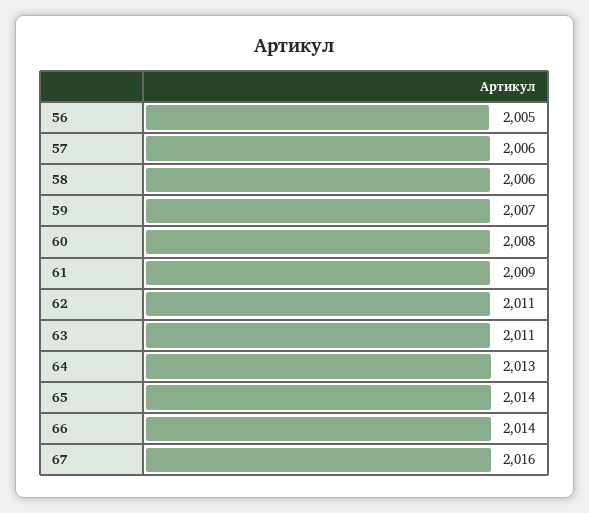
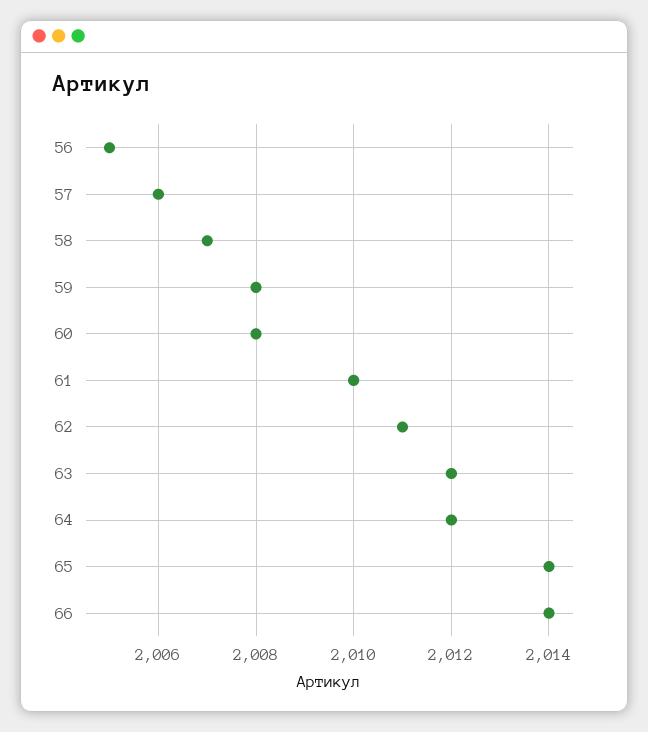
58: 2006 -> 2007
59: 2007 -> 2008
61: 2009 -> 2010
63: 2011 -> 2012
64: 2013 -> 2012
67: 2016 -> none

